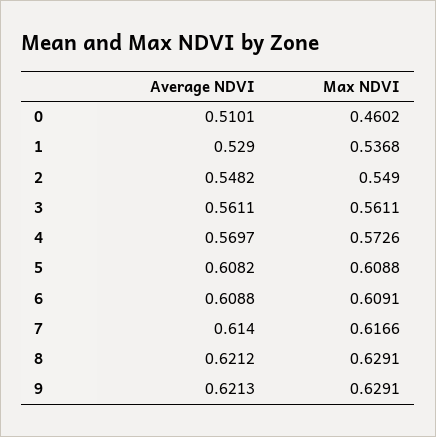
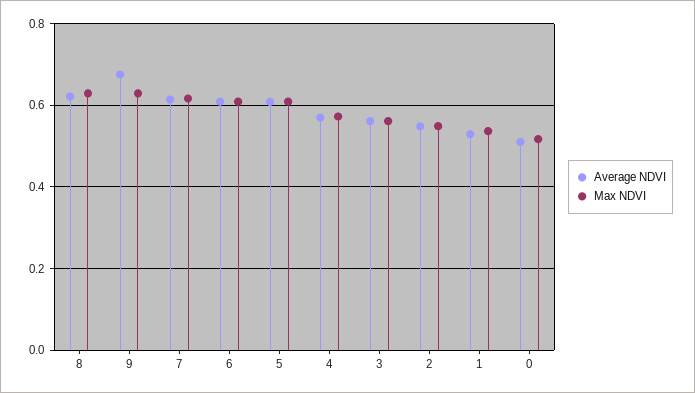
Max NDVI, 0: 0.4602 -> 0.52
Average NDVI, 9: 0.6213 -> 0.68

